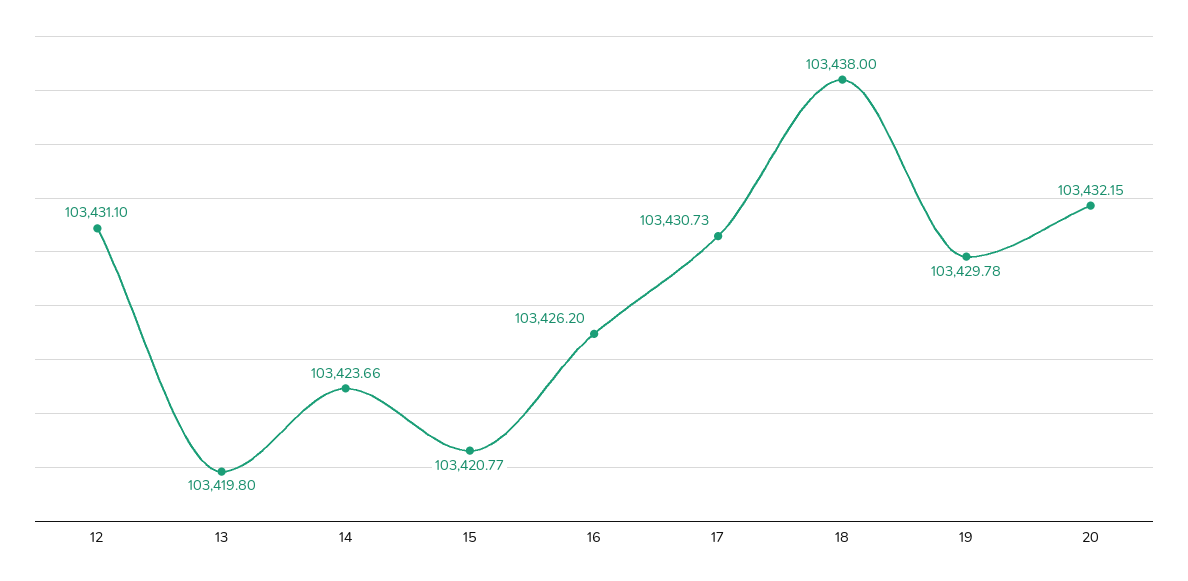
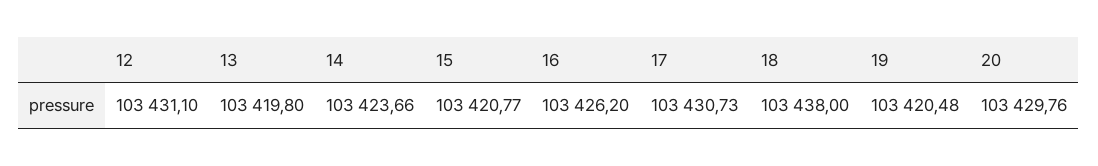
19: 103429.78 -> 103420.48
20: 103432.15 -> 103429.76

